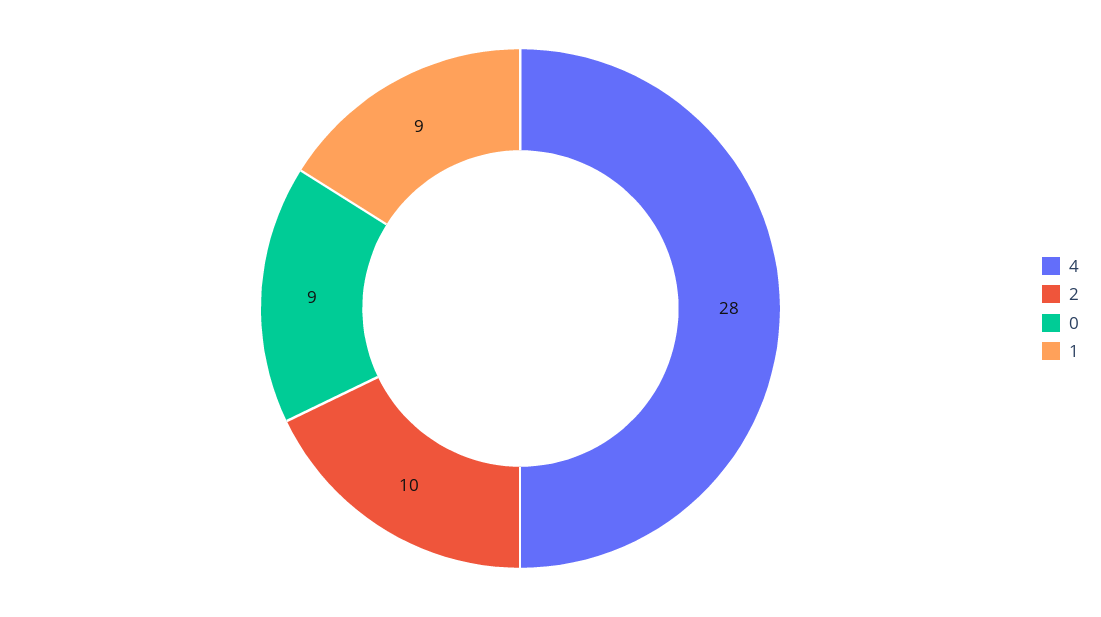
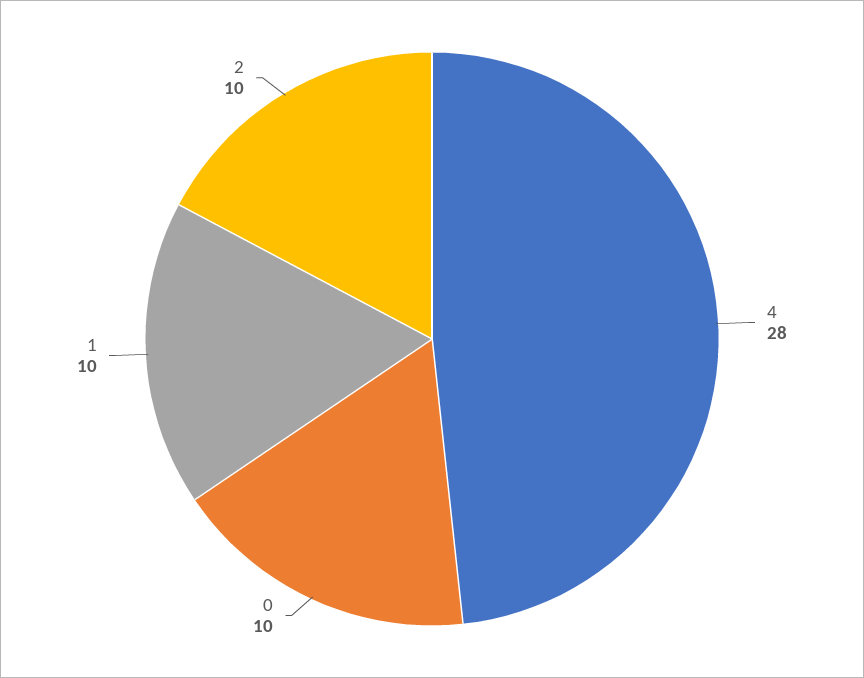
0: 9 -> 10
1: 9 -> 10

